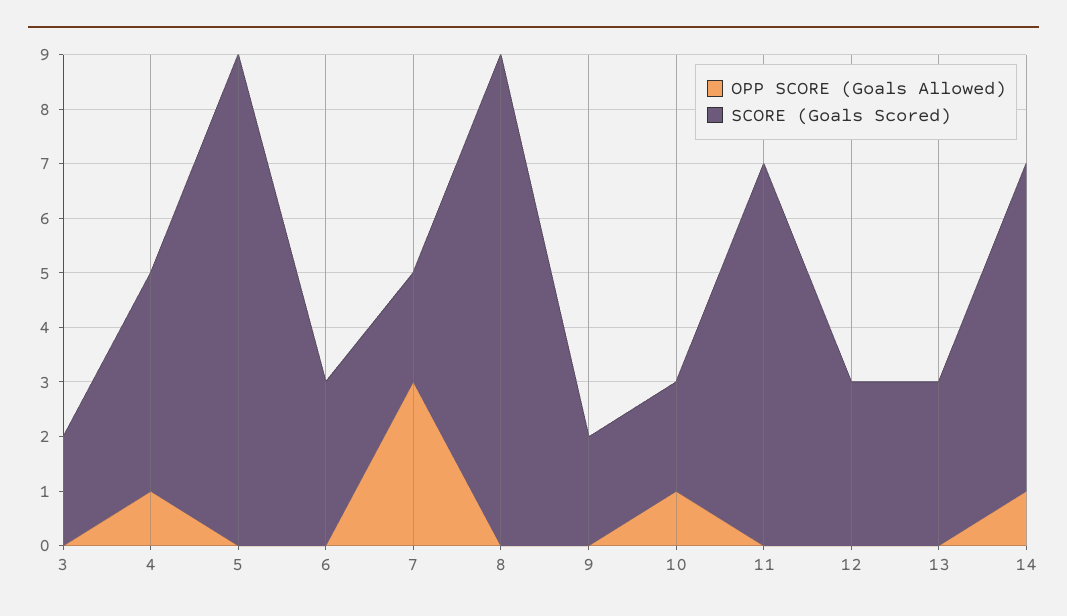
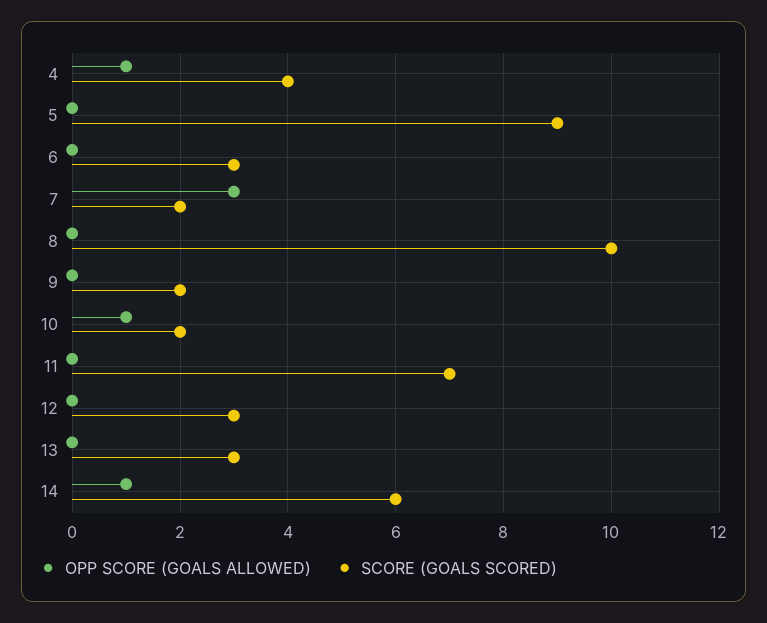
OPP SCORE (Goals Allowed), 3: 0 -> none
SCORE (Goals Scored), 3: 2 -> none
SCORE (Goals Scored), 8: 9 -> 10

